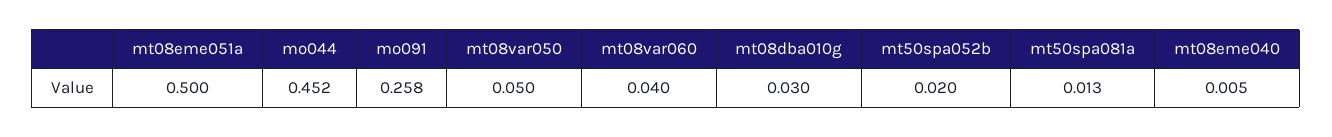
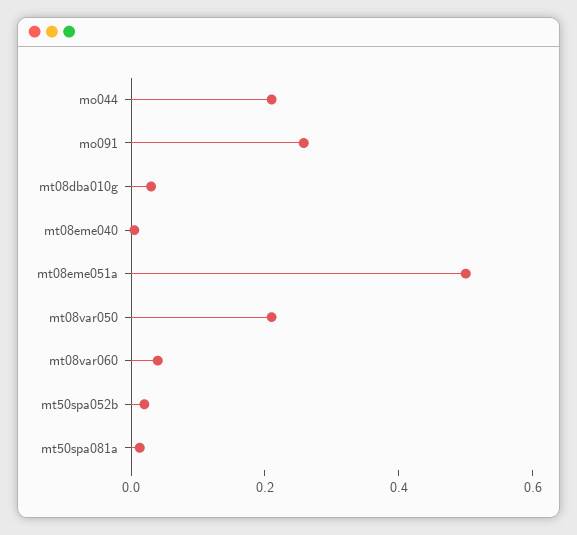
mo044: 0.452 -> 0.2
mt08var050: 0.05 -> 0.2

